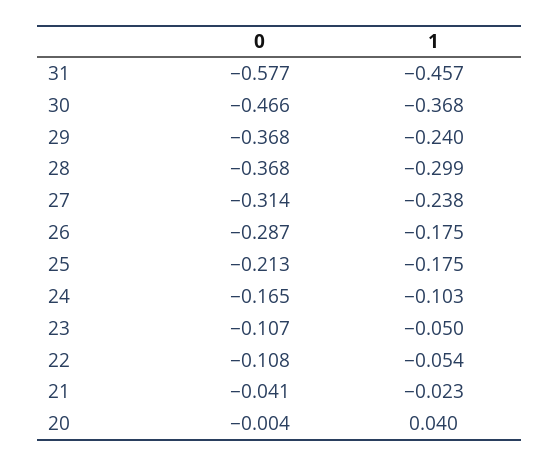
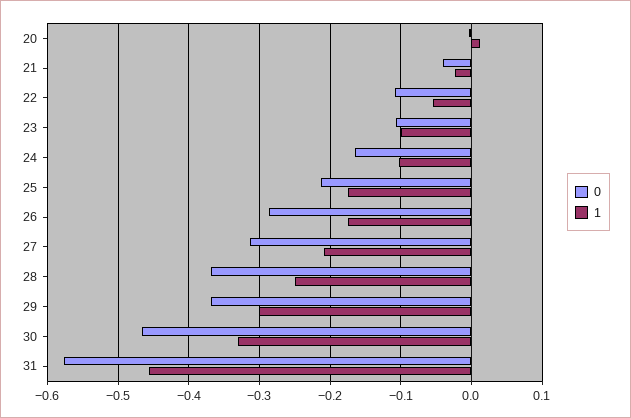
1, 30: -0.368 -> -0.33
1, 29: -0.24 -> -0.3
1, 28: -0.299 -> -0.25
1, 27: -0.238 -> -0.21
1, 23: -0.05 -> -0.1
1, 20: 0.04 -> 0.01

